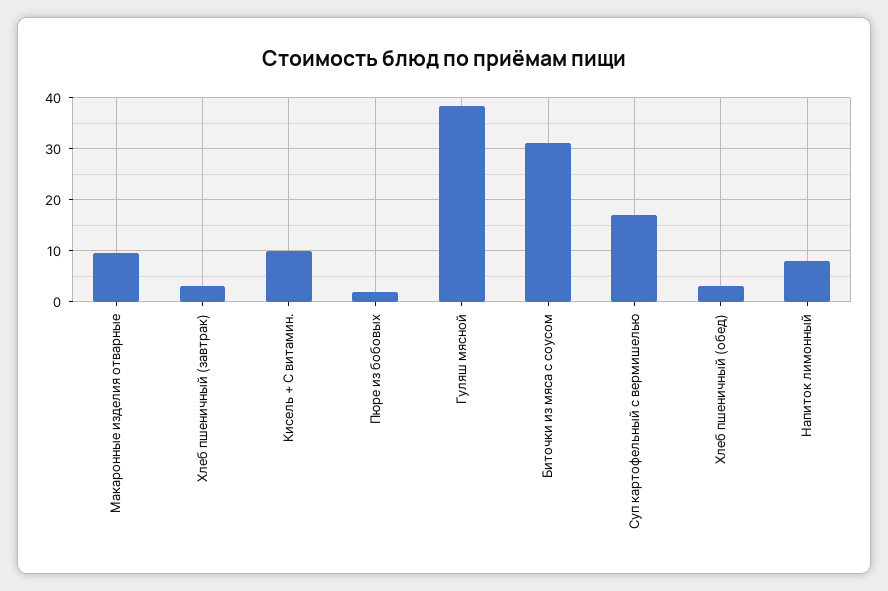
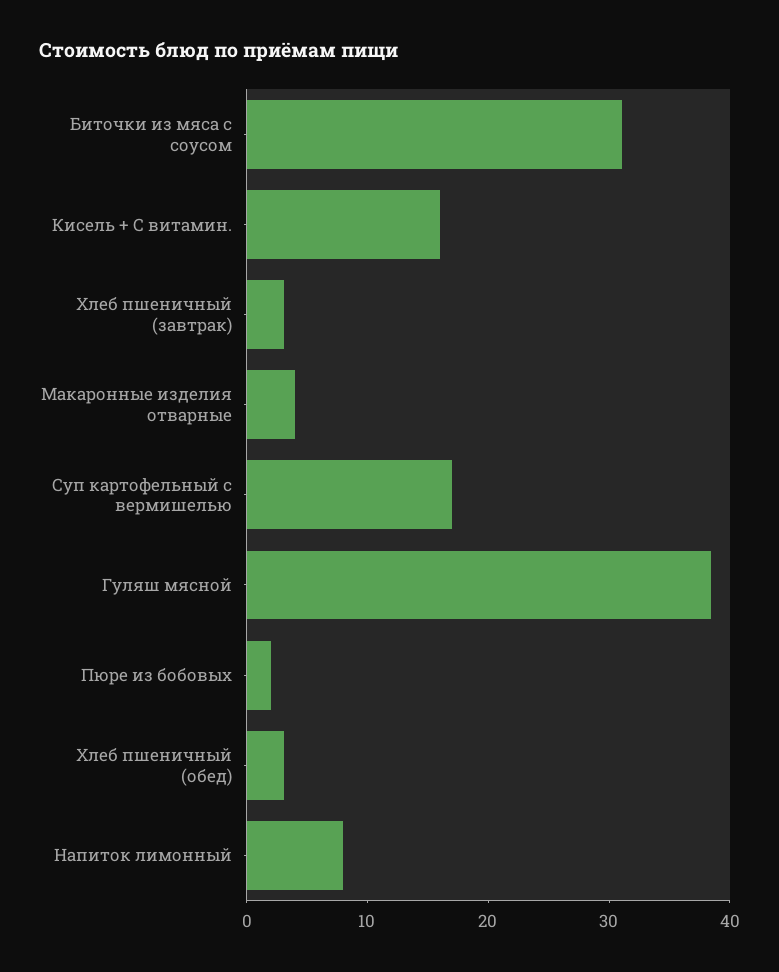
Макаронные изделия отварные: 10 -> 4
Кисель + С витамин.: 10 -> 16

